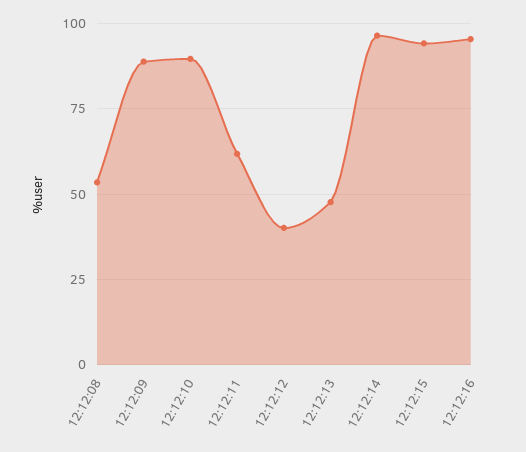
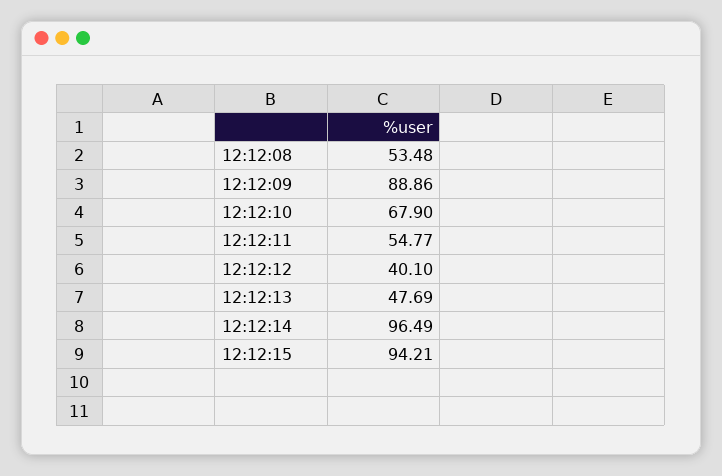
12:12:10: 90 -> 67.9
12:12:11: 62.5 -> 54.77
12:12:16: 95 -> none

